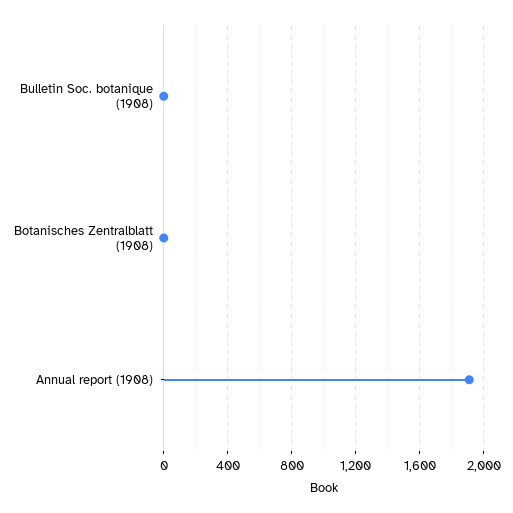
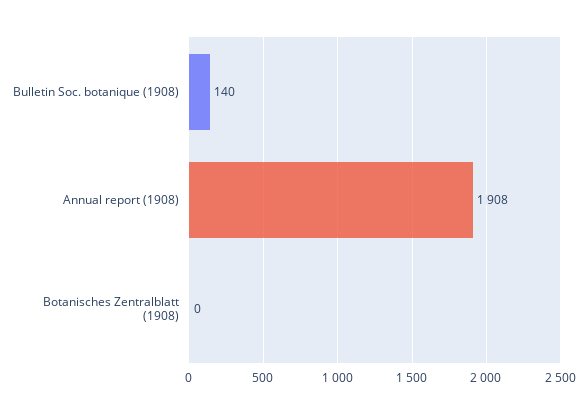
Bulletin Soc. botanique (1908): 0 -> 140

